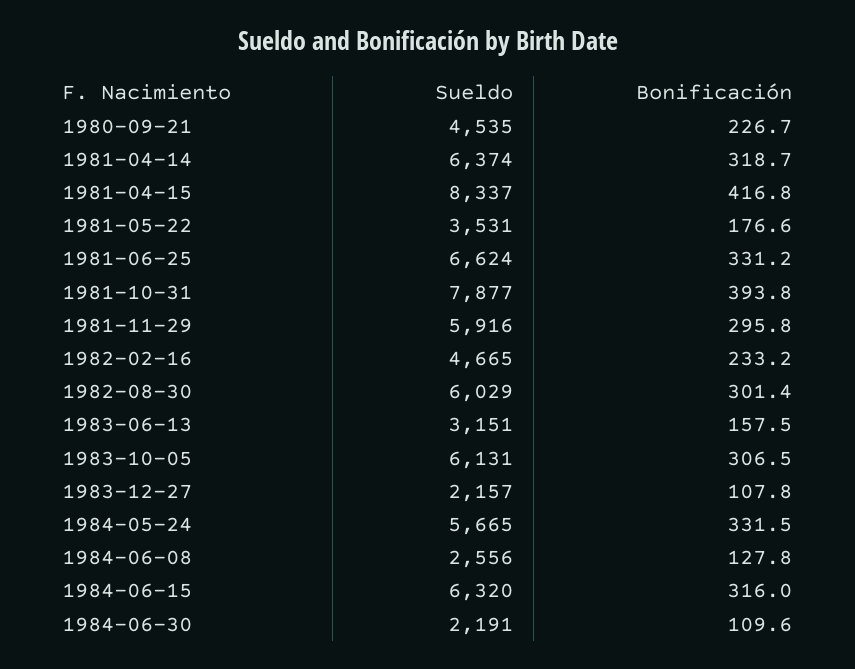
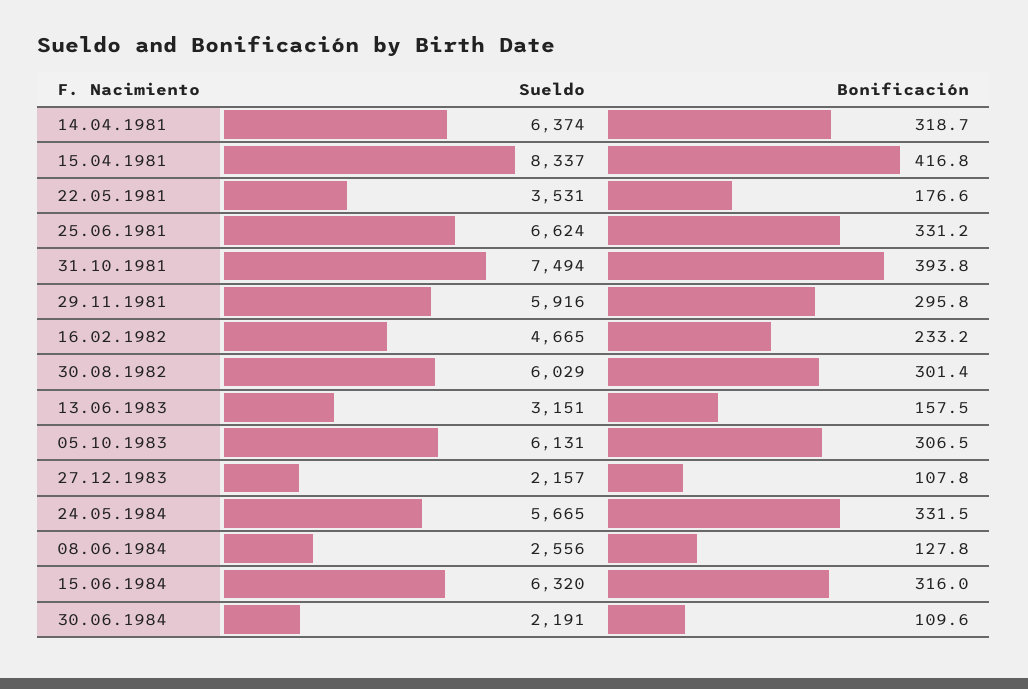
Sueldo, 1980-09-21: 4535 -> none
Bonificación, 1980-09-21: 226.7 -> none
Sueldo, 1981-10-31: 7877 -> 7494

